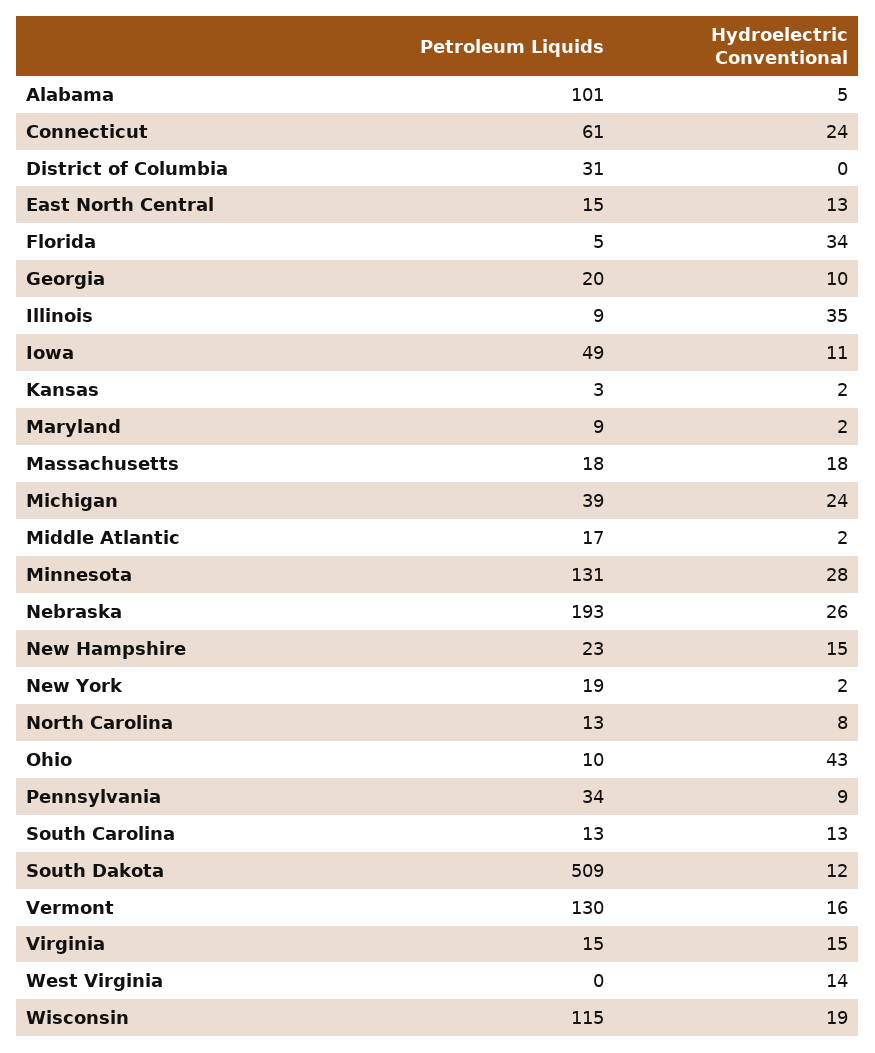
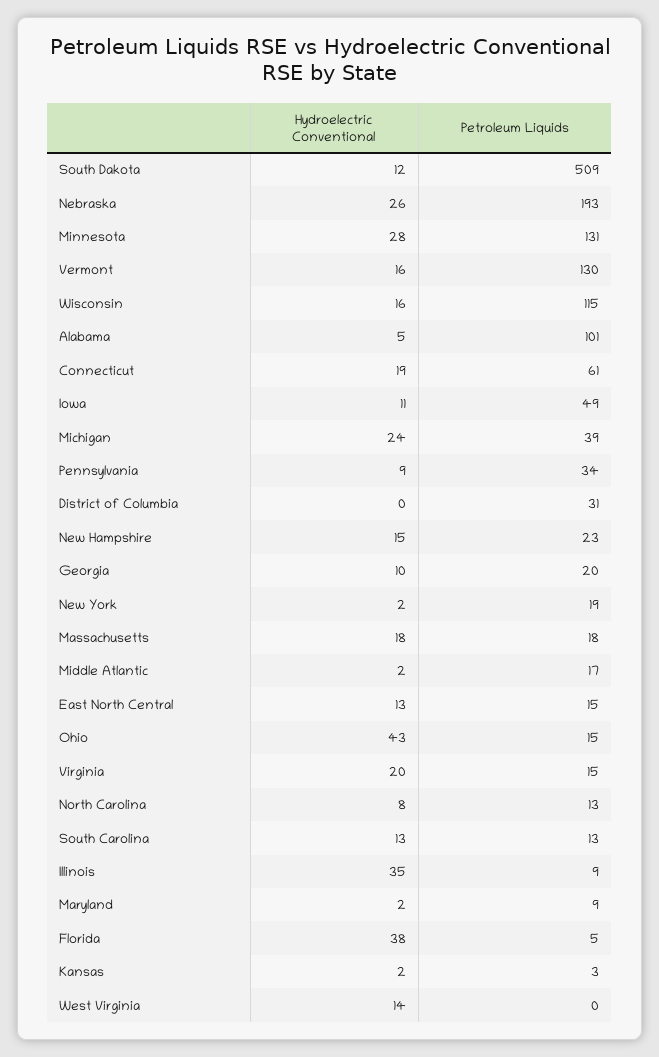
Hydroelectric Conventional, Connecticut: 24 -> 19
Hydroelectric Conventional, Florida: 34 -> 38
Petroleum Liquids, Ohio: 10 -> 15
Hydroelectric Conventional, Virginia: 15 -> 20
Hydroelectric Conventional, Wisconsin: 19 -> 16

